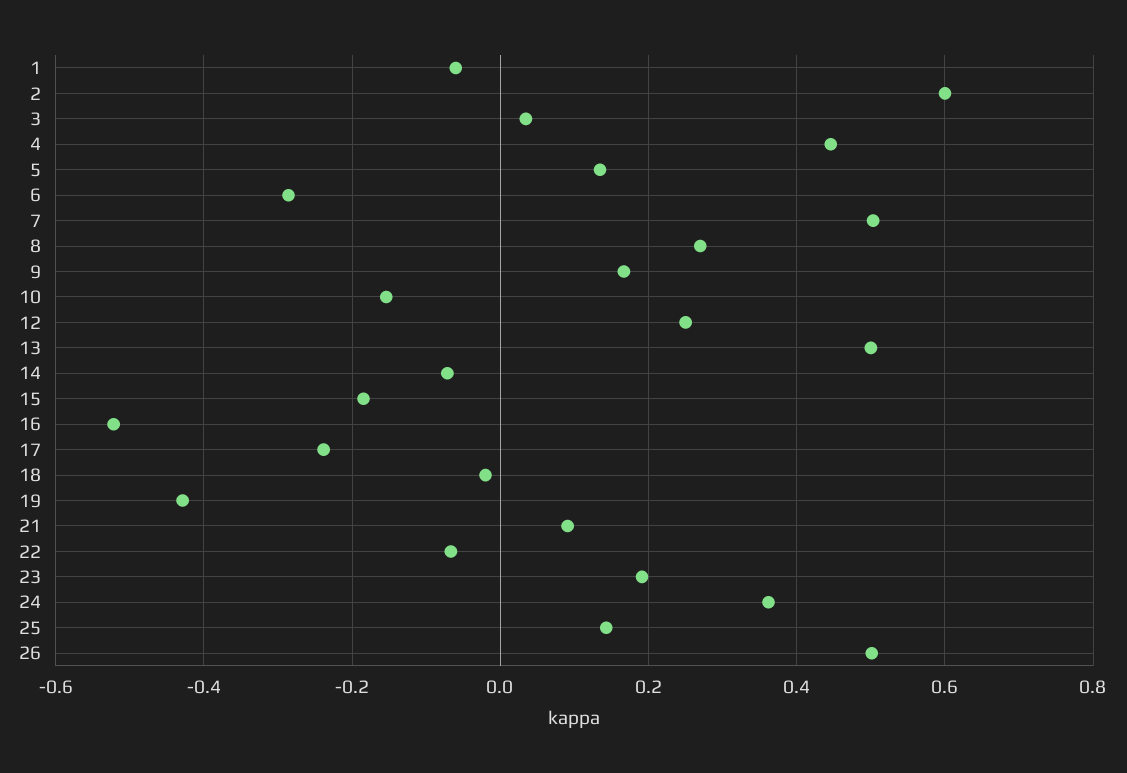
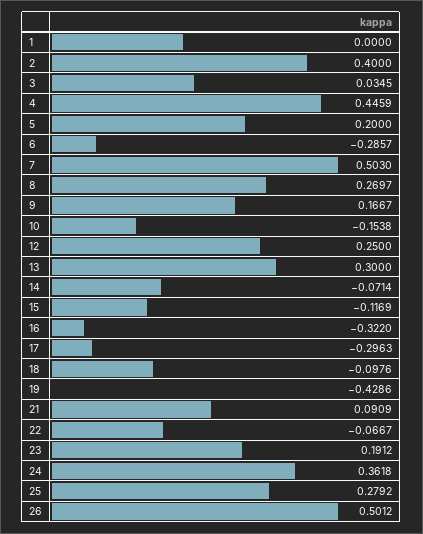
1: -0.06 -> 0
2: 0.6 -> 0.4
5: 0.14 -> 0.2
13: 0.5 -> 0.3
15: -0.18 -> -0.1169
16: -0.52 -> -0.322
17: -0.24 -> -0.2963
18: -0.02 -> -0.0976
25: 0.14 -> 0.2792

